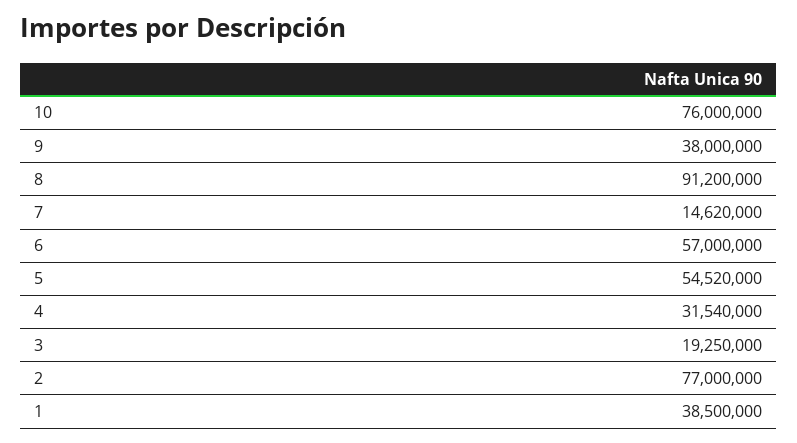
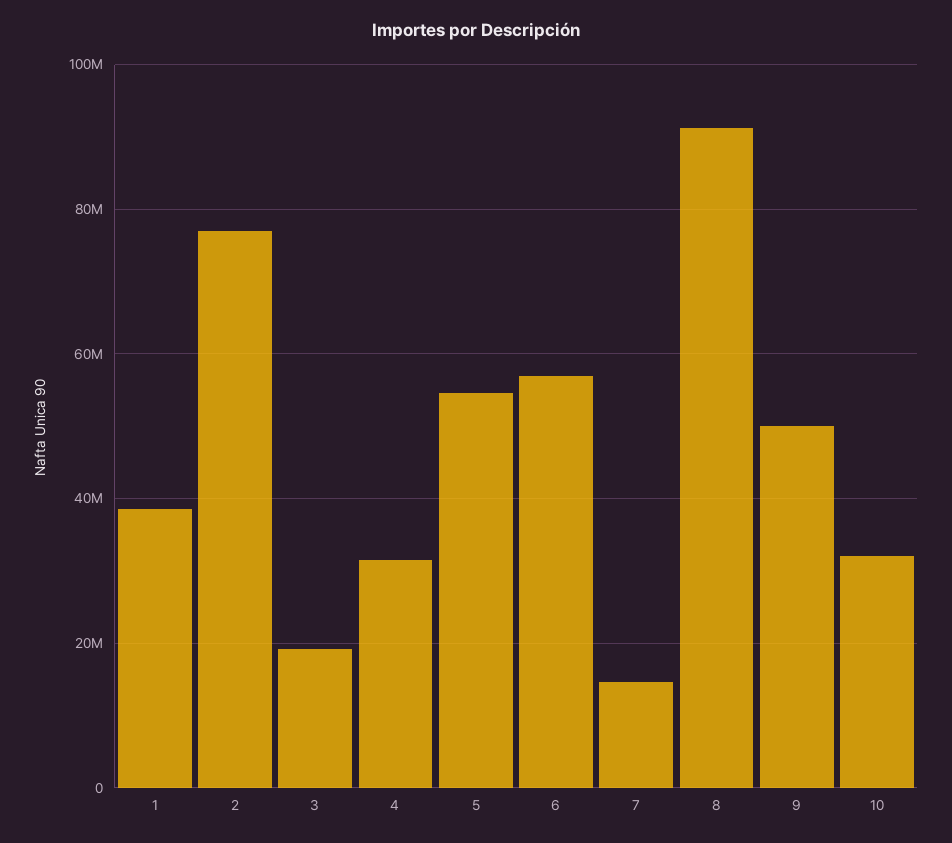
10: 76000000 -> 32000000
9: 38000000 -> 50000000

